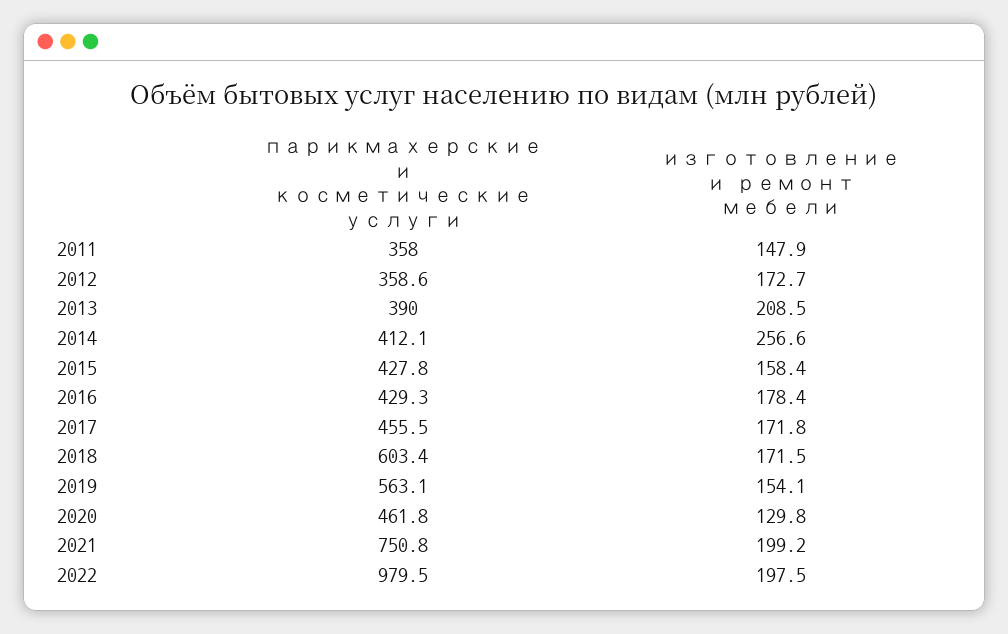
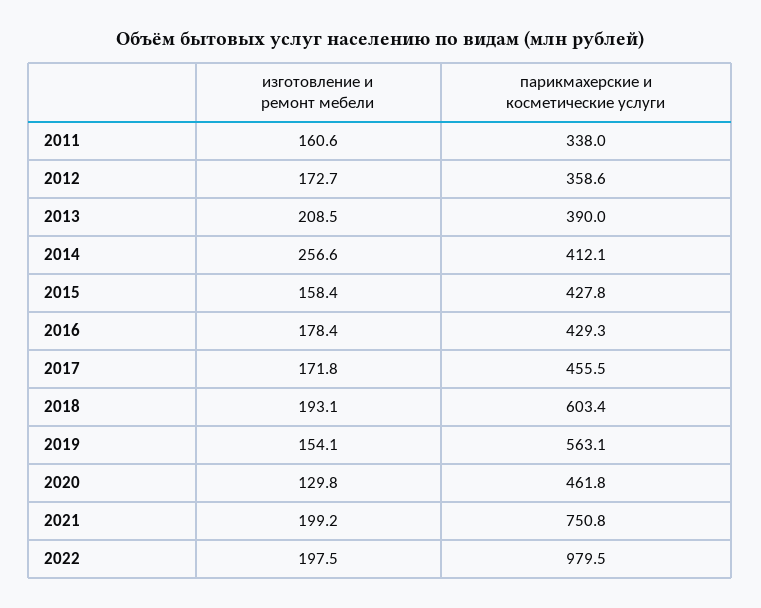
парикмахерские и косметические услуги, 2011: 358 -> 338
изготовление и ремонт мебели, 2011: 147.9 -> 160.6
изготовление и ремонт мебели, 2018: 171.5 -> 193.1

